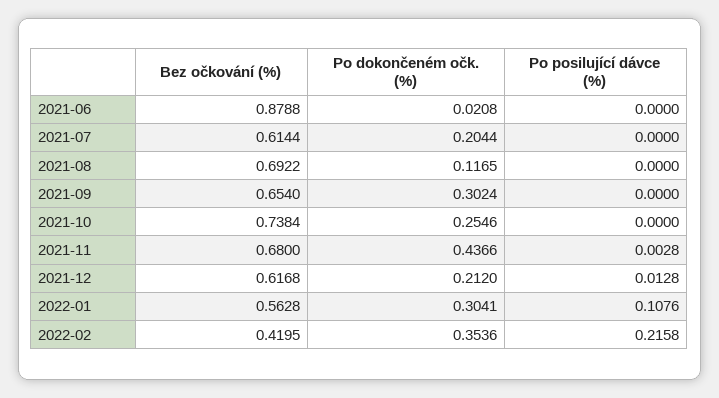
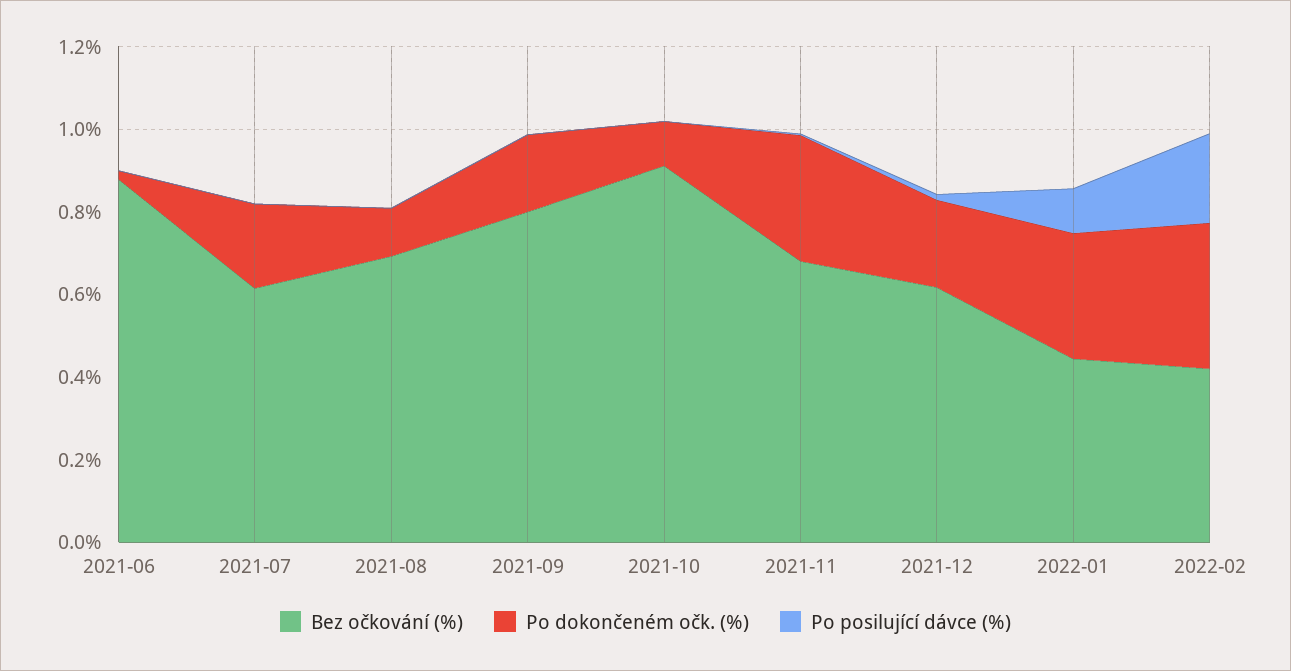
Bez očkování (%), 2021-09: 0.654 -> 0.8
Po dokončeném očk. (%), 2021-09: 0.3024 -> 0.2
Bez očkování (%), 2021-10: 0.7384 -> 0.9
Po dokončeném očk. (%), 2021-10: 0.2546 -> 0.1
Po dokončeném očk. (%), 2021-11: 0.4366 -> 0.3
Bez očkování (%), 2022-01: 0.5628 -> 0.45

